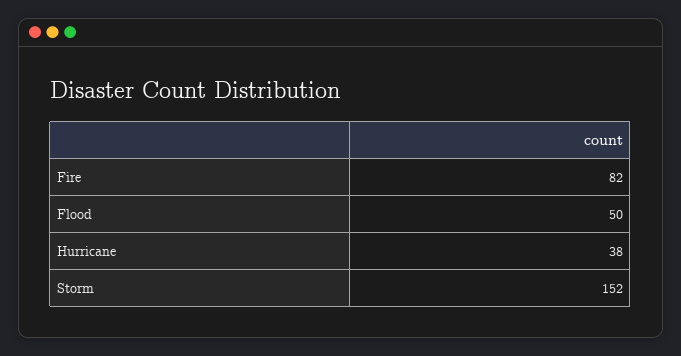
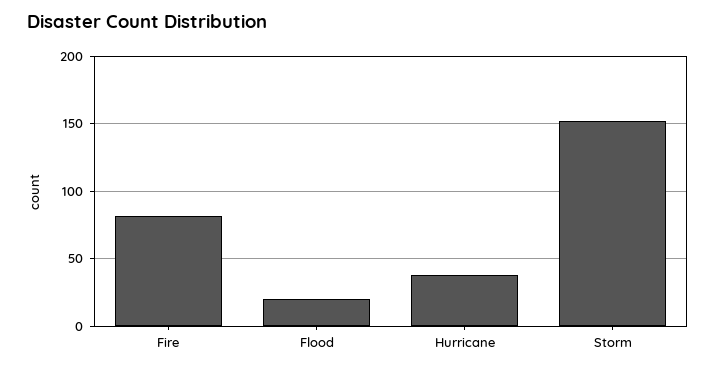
Flood: 50 -> 20

